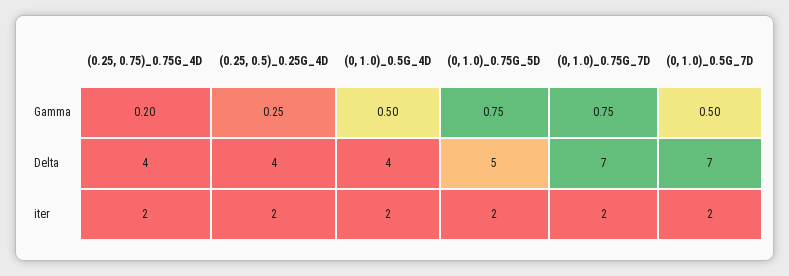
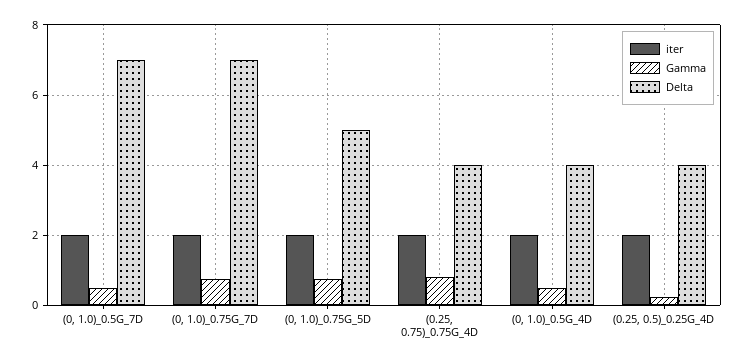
Gamma, (0.25, 0.75)_0.75G_4D: 0.2 -> 0.8

